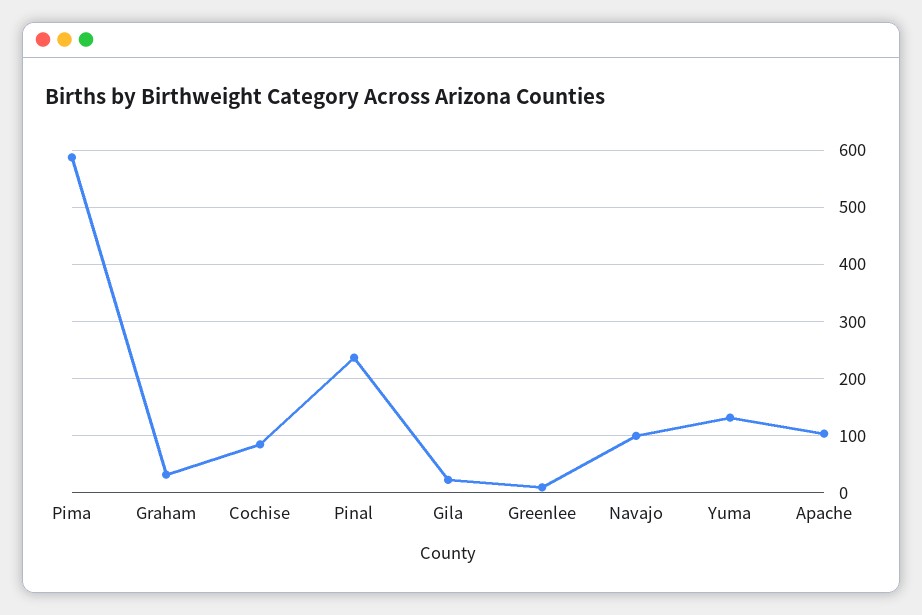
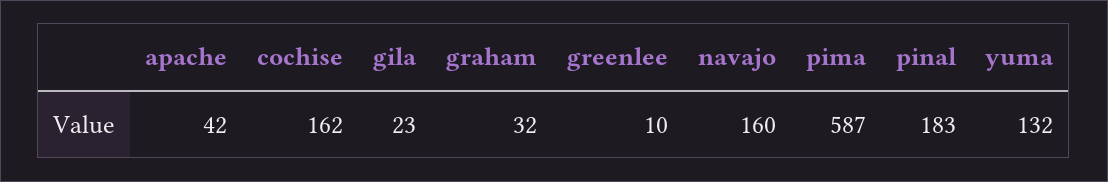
Cochise: 80 -> 162
Pinal: 240 -> 183
Navajo: 100 -> 160
Apache: 100 -> 42

